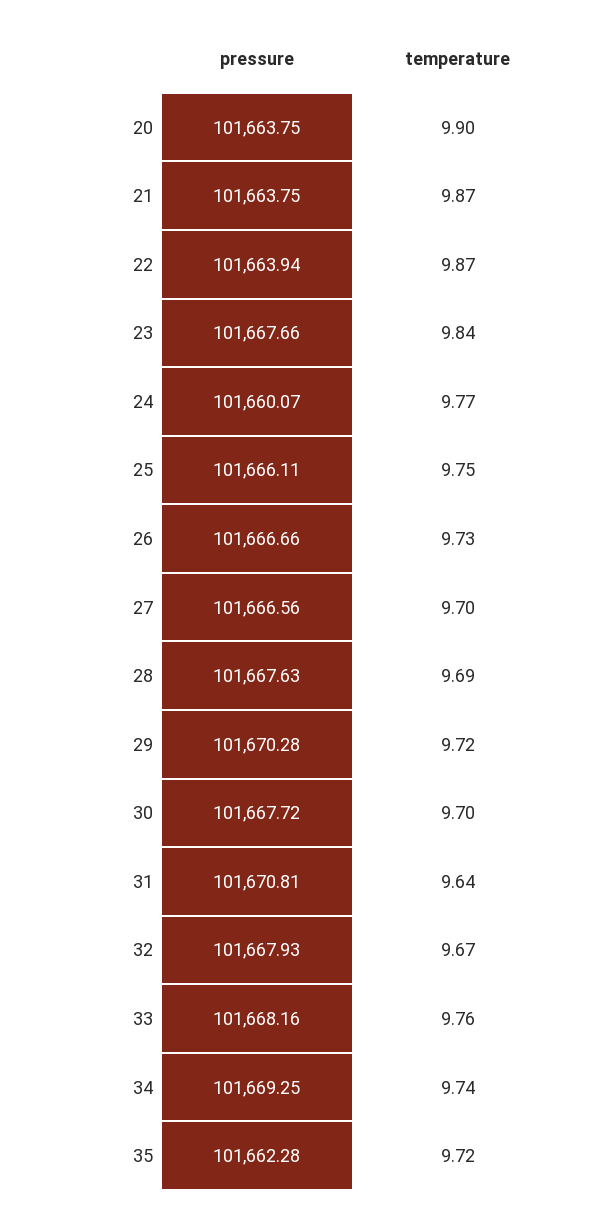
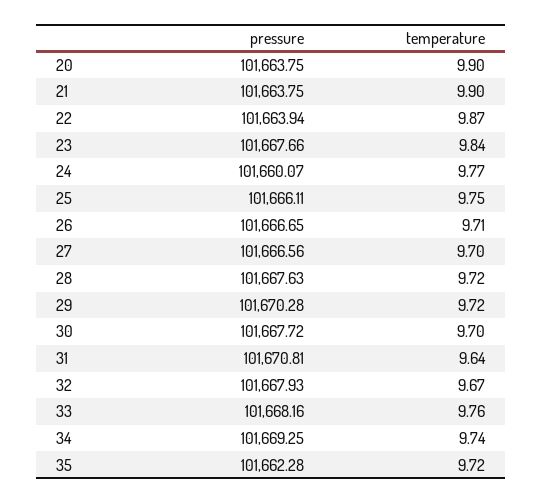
temperature, 21: 9.87 -> 9.9
pressure, 26: 101666.66 -> 101666.65
temperature, 26: 9.73 -> 9.71
temperature, 28: 9.69 -> 9.72

